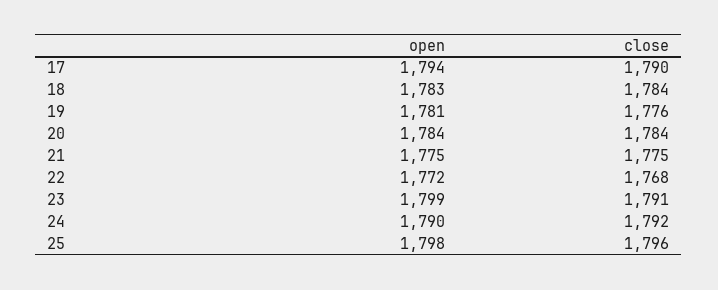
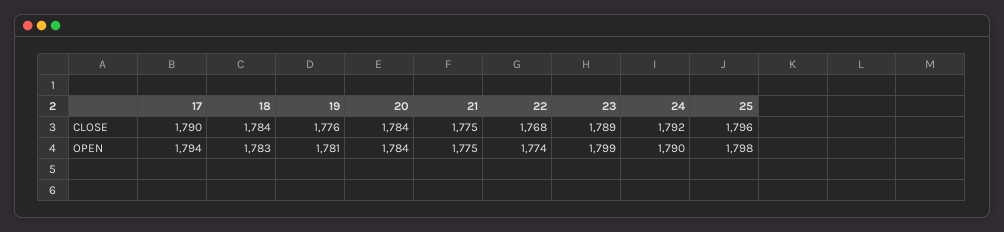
open, 22: 1772 -> 1774
close, 23: 1791 -> 1789

